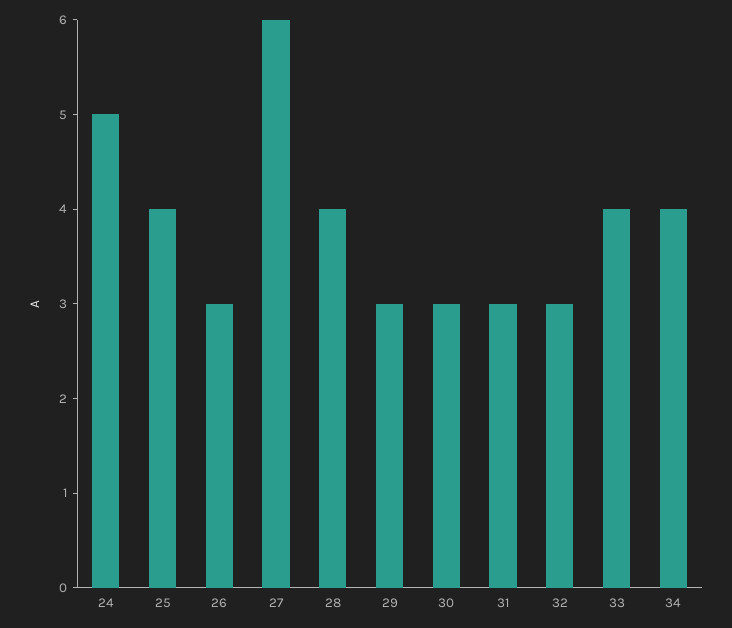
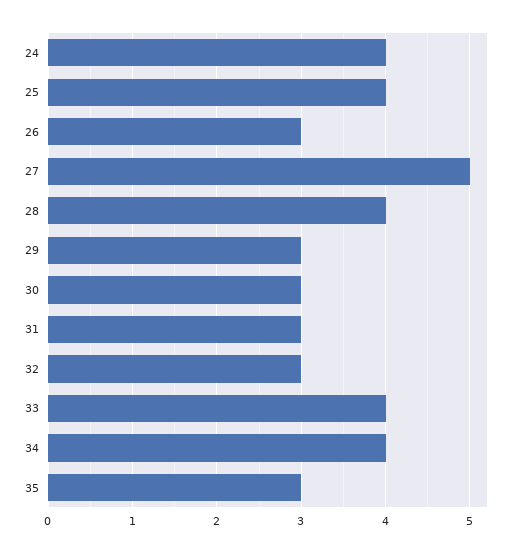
24: 5 -> 4
27: 6 -> 5
35: none -> 3

